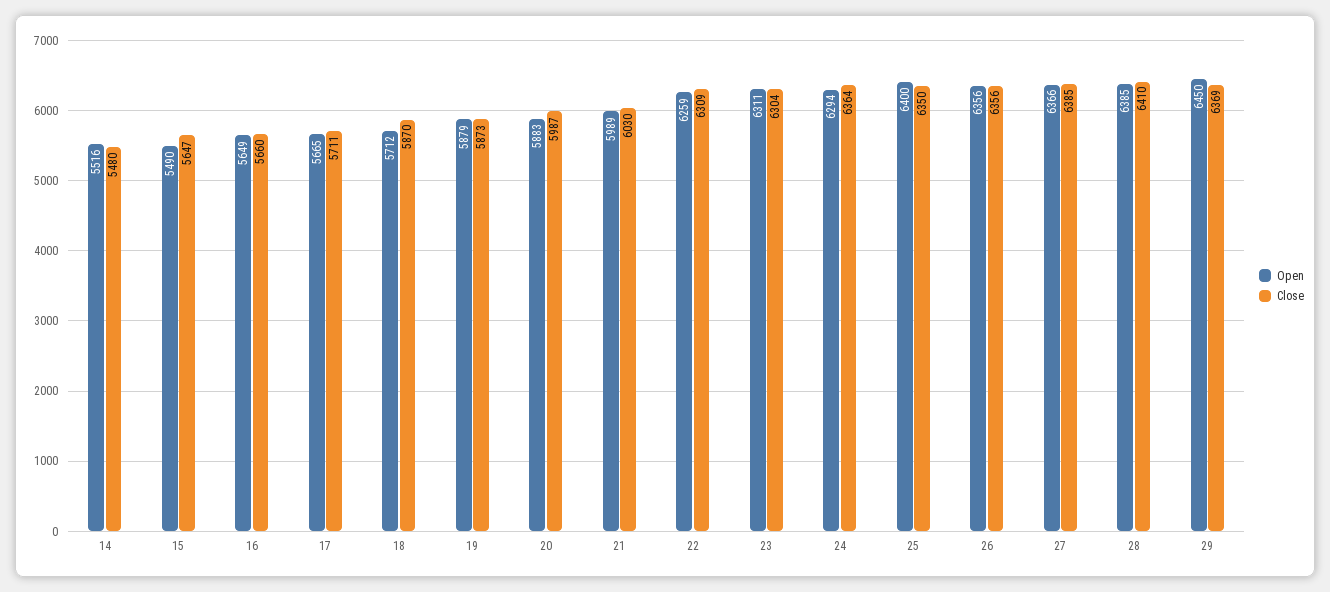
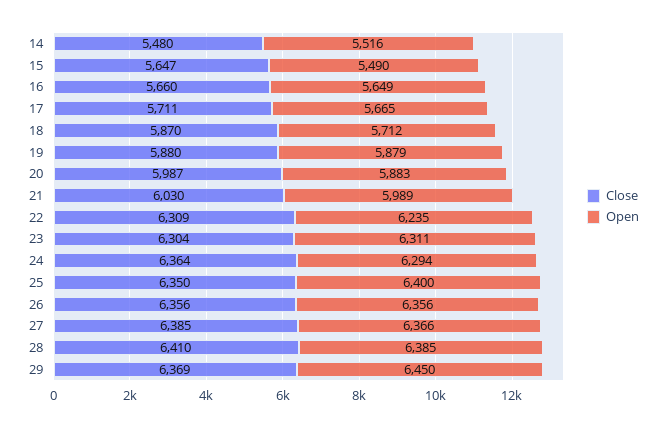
Close, 19: 5873 -> 5880
Open, 22: 6259 -> 6235

